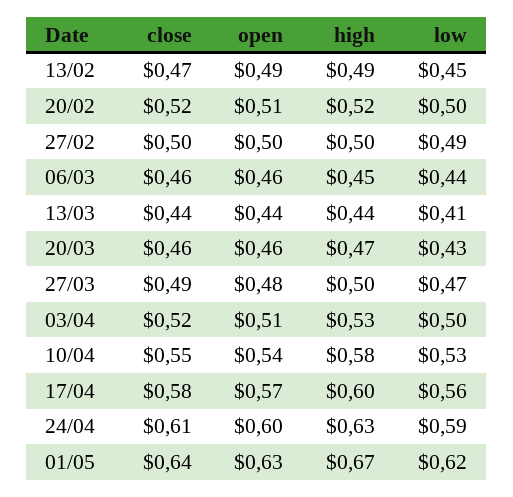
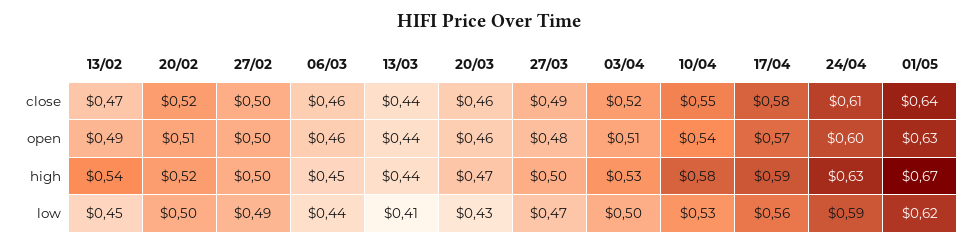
high, 13/02: 0.49 -> 0.54
high, 17/04: 0.6 -> 0.59

